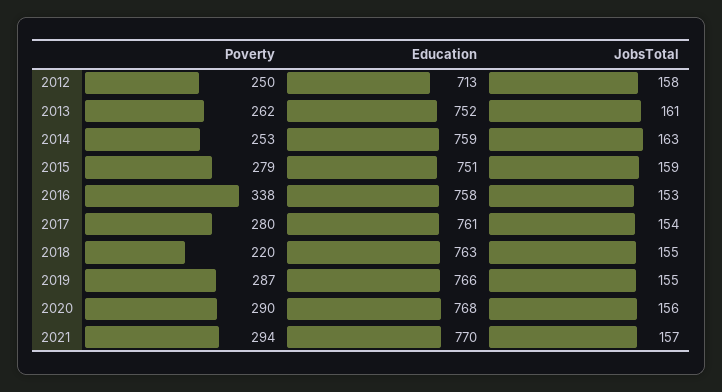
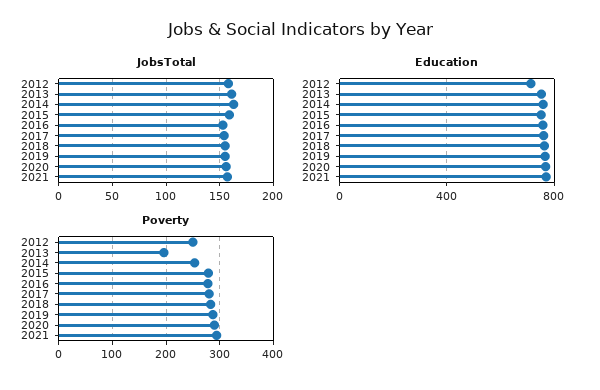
Poverty, 2013: 262 -> 200
Poverty, 2016: 338 -> 280
Poverty, 2018: 220 -> 280

